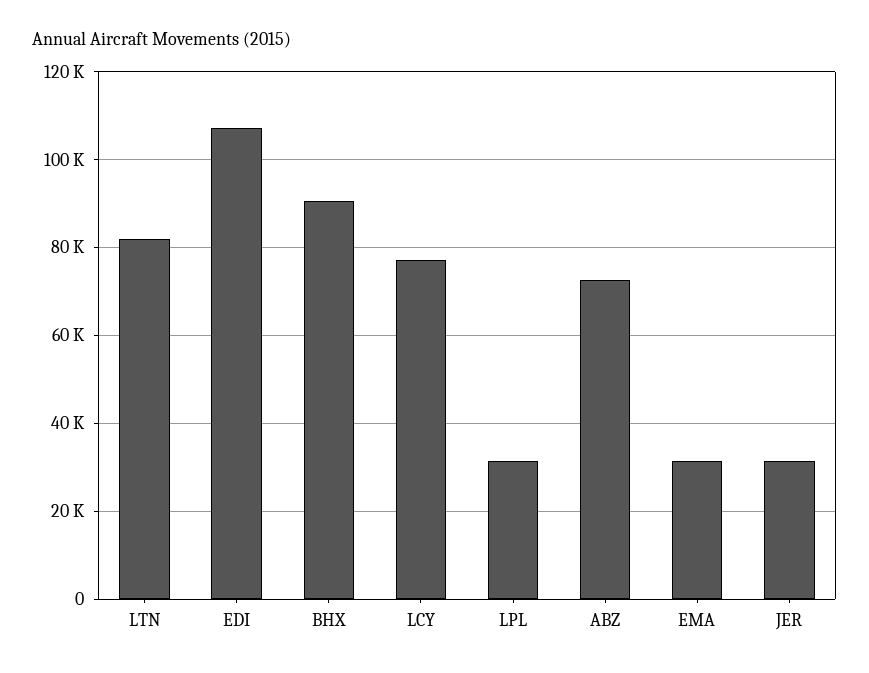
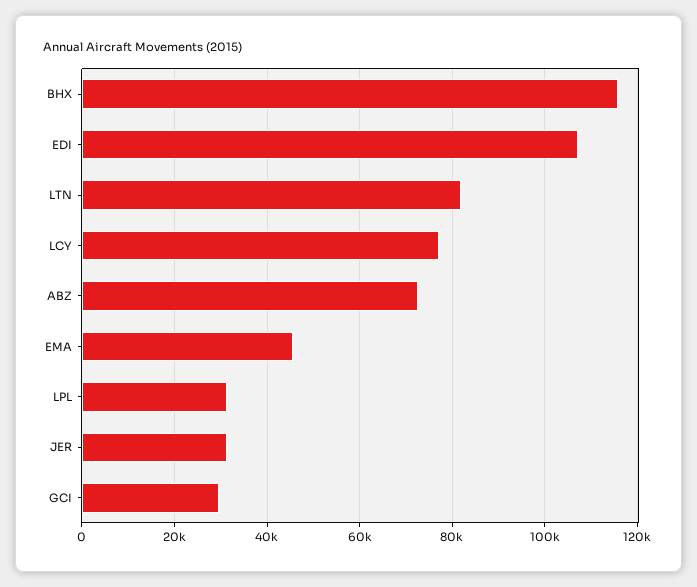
BHX: 90000 -> 116000
EMA: 32000 -> 46000
GCI: none -> 30000

